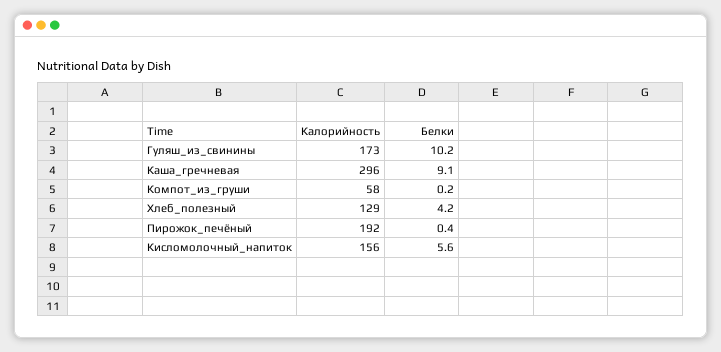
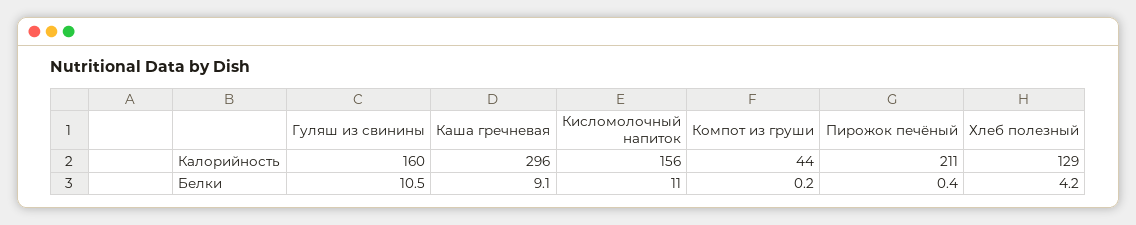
Калорийность, Гуляш_из_свинины: 173 -> 160
Белки, Гуляш_из_свинины: 10.2 -> 10.5
Калорийность, Компот_из_груши: 58 -> 44
Калорийность, Пирожок_печёный: 192 -> 211
Белки, Кисломолочный_напиток: 5.6 -> 11

